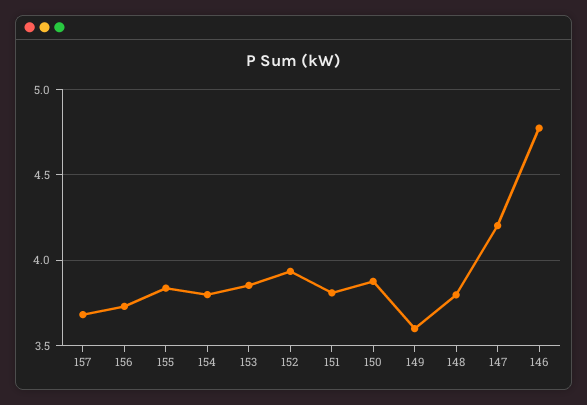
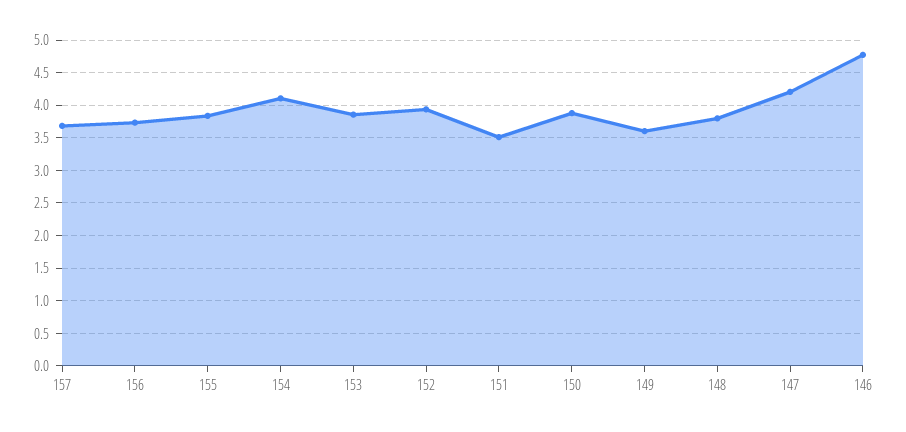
154: 3.8 -> 4.1
151: 3.8 -> 3.5

